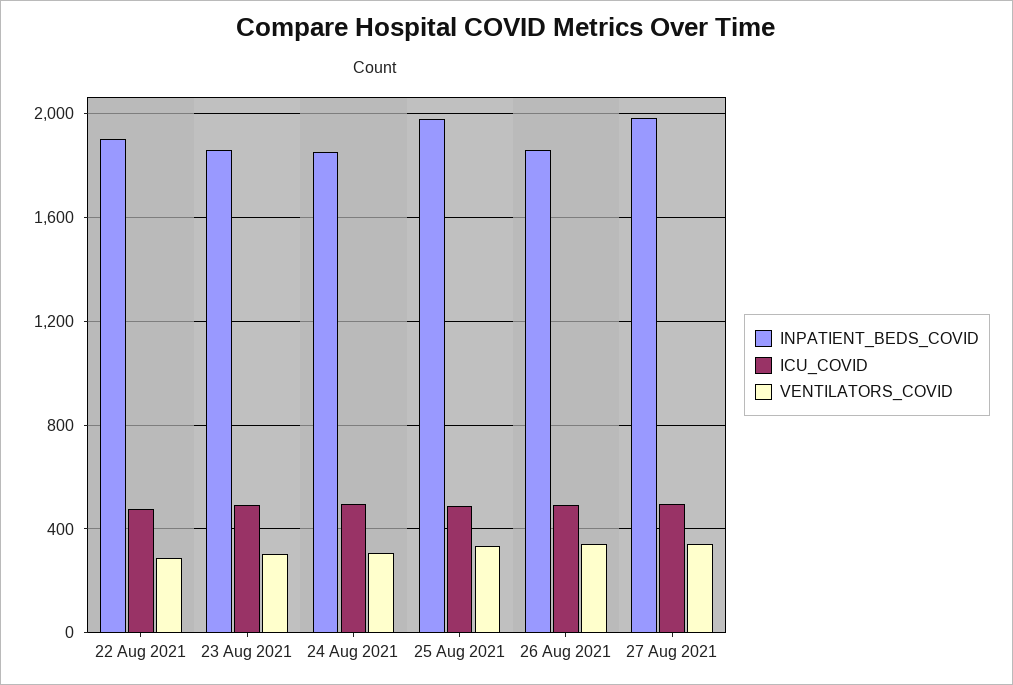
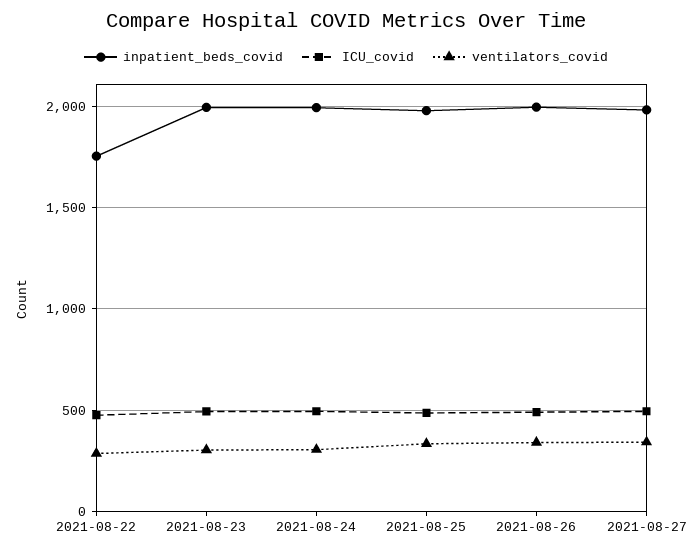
INPATIENT_BEDS_COVID, 22 Aug 2021: 1900 -> 1750
INPATIENT_BEDS_COVID, 23 Aug 2021: 1850 -> 2000
INPATIENT_BEDS_COVID, 24 Aug 2021: 1850 -> 2000
INPATIENT_BEDS_COVID, 26 Aug 2021: 1850 -> 2000

